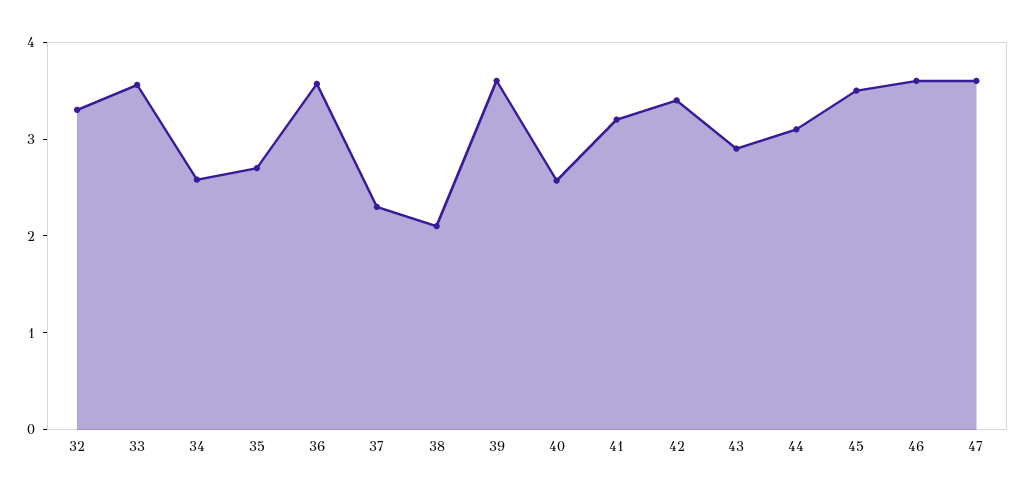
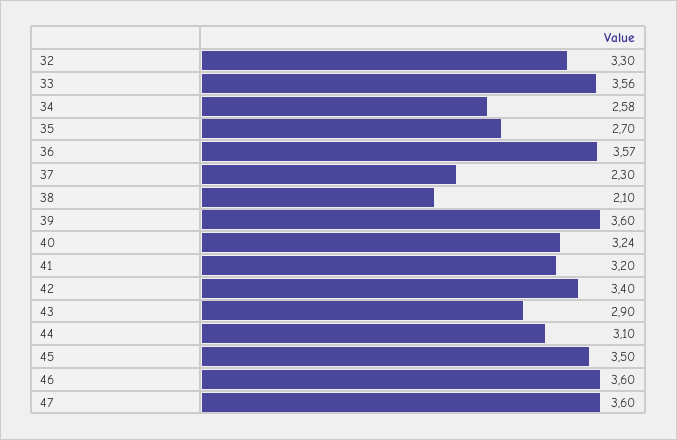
40: 2.6 -> 3.24

